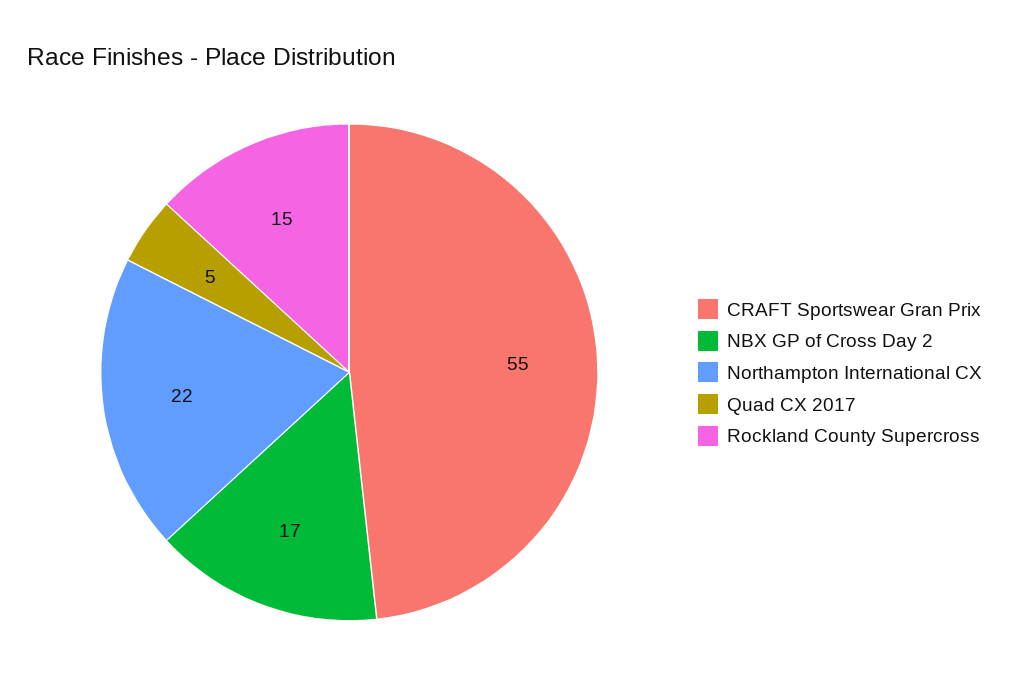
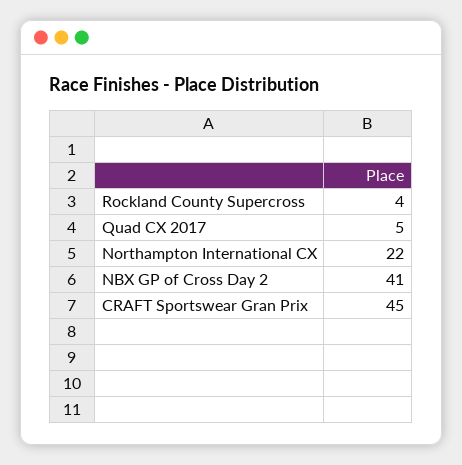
CRAFT Sportswear Gran Prix: 55 -> 45
NBX GP of Cross Day 2: 17 -> 41
Rockland County Supercross: 15 -> 4

